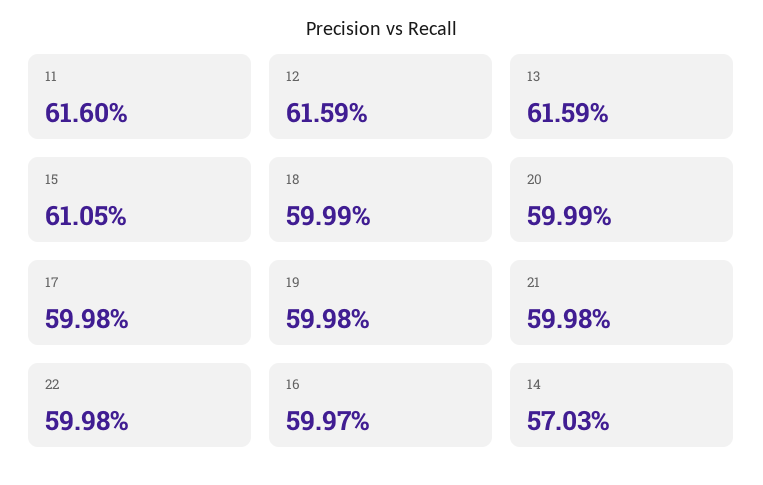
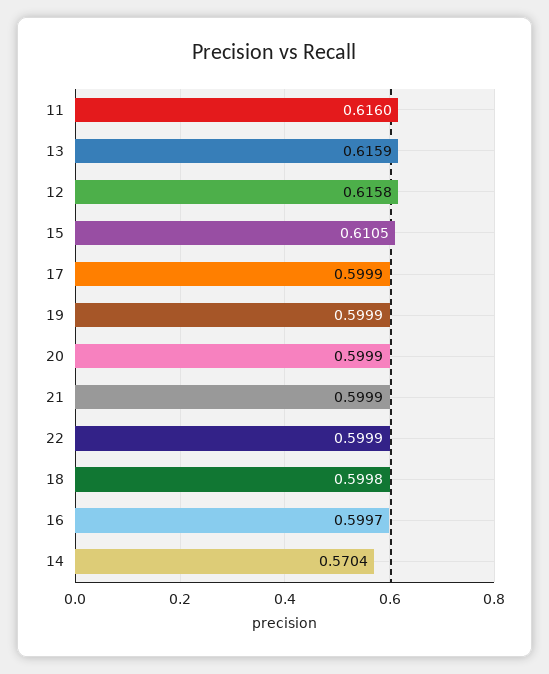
12: 0.6159 -> 0.6158
18: 0.5999 -> 0.5998
17: 0.5998 -> 0.5999
19: 0.5998 -> 0.5999
21: 0.5998 -> 0.5999
22: 0.5998 -> 0.5999
14: 0.5703 -> 0.5704

